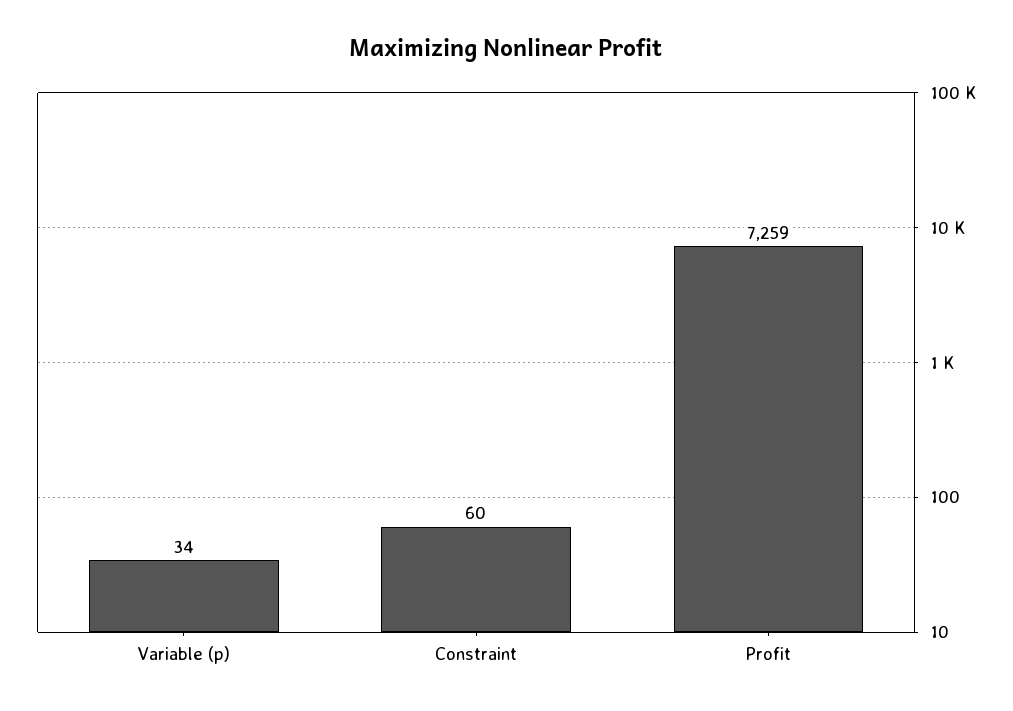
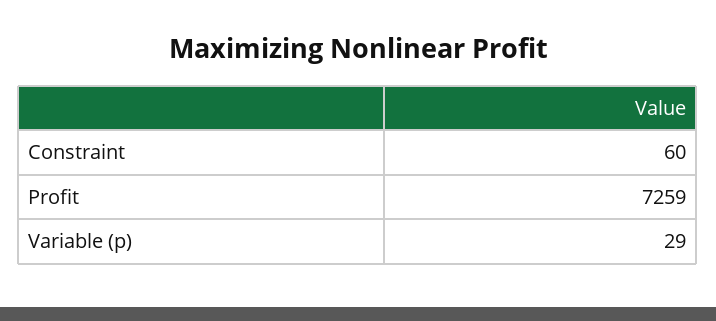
Variable (p): 34 -> 29

